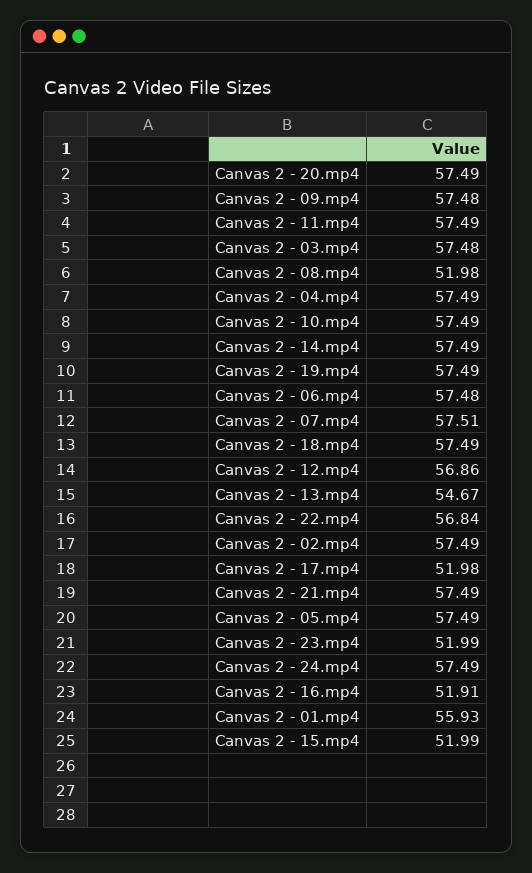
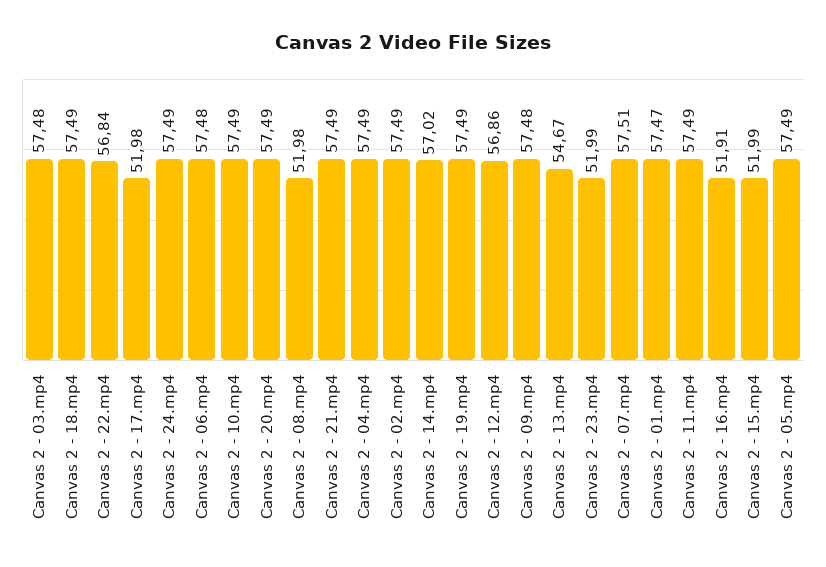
Canvas 2 - 14.mp4: 57.49 -> 57.02
Canvas 2 - 01.mp4: 55.93 -> 57.47

